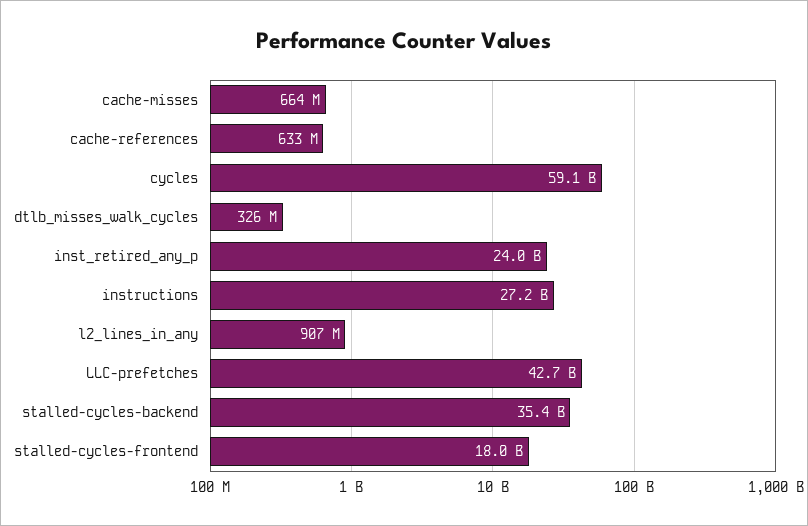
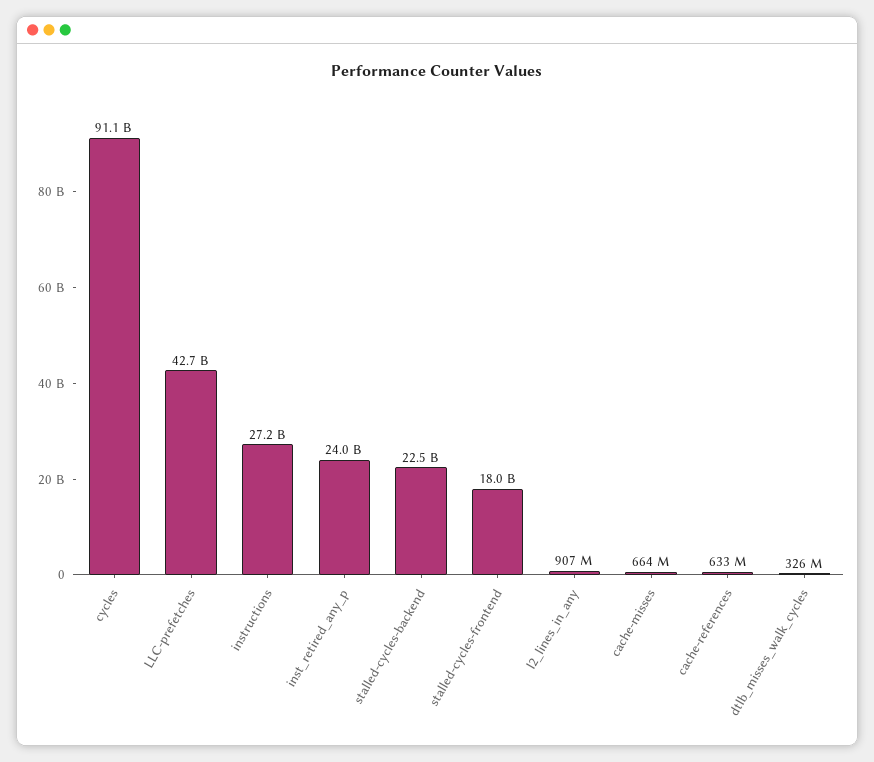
cycles: 59100000000 -> 91100000000
stalled-cycles-backend: 35400000000 -> 22500000000

